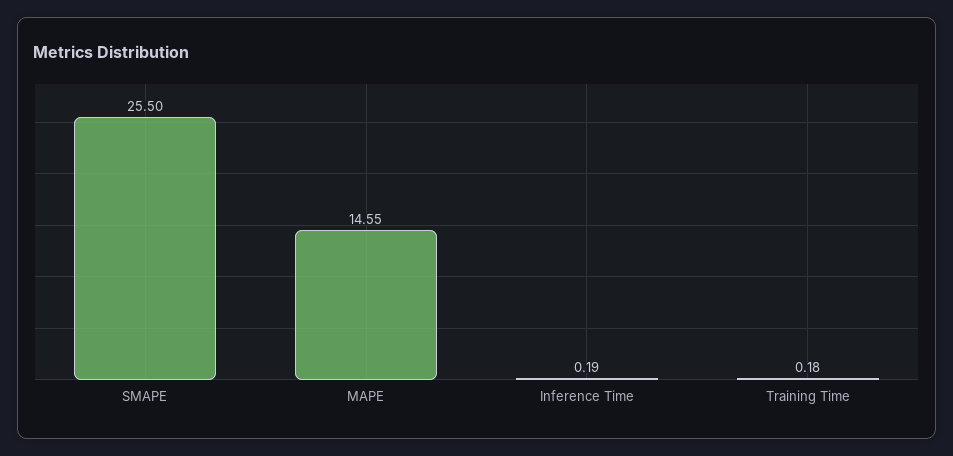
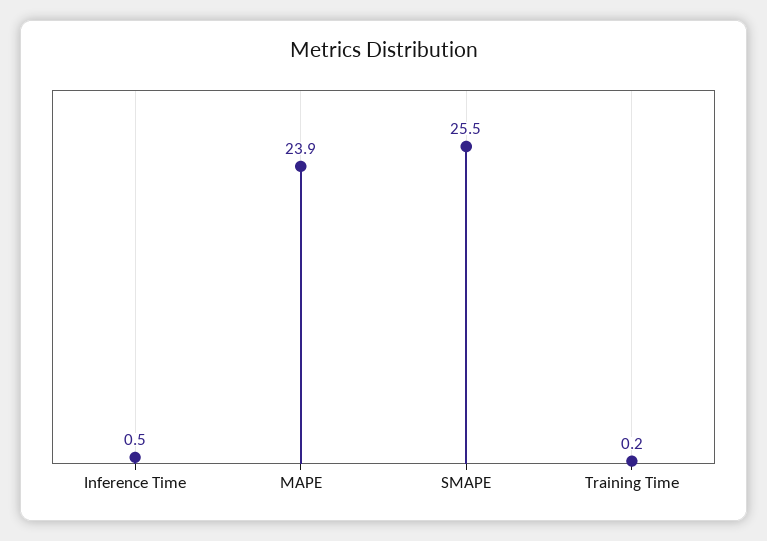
MAPE: 14.55 -> 23.9
Inference Time: 0.19 -> 0.5

